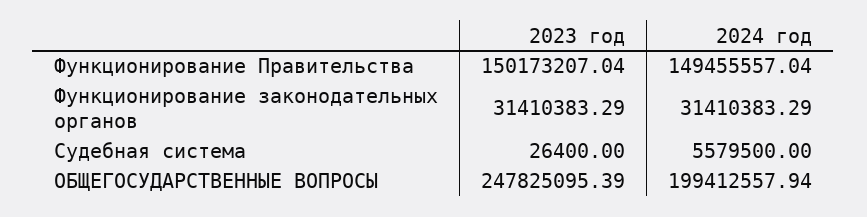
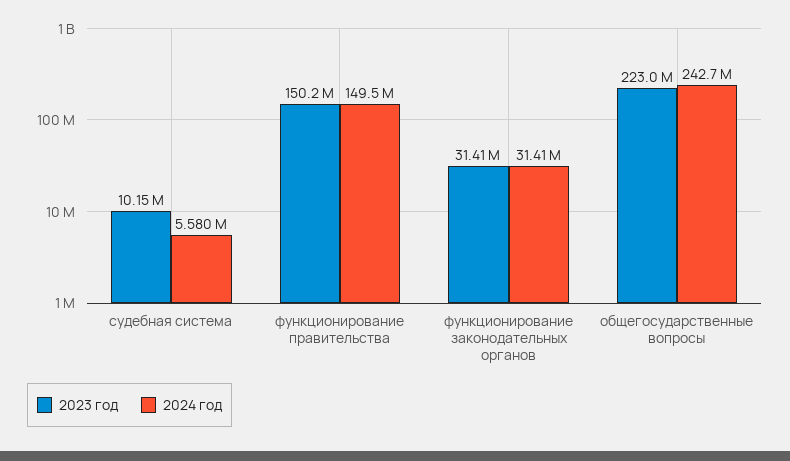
2023 год, Судебная система: 26400 -> 10150000
2023 год, ОБЩЕГОСУДАРСТВЕННЫЕ ВОПРОСЫ: 247825095.39 -> 223000000
2024 год, ОБЩЕГОСУДАРСТВЕННЫЕ ВОПРОСЫ: 199412557.94 -> 242700000

